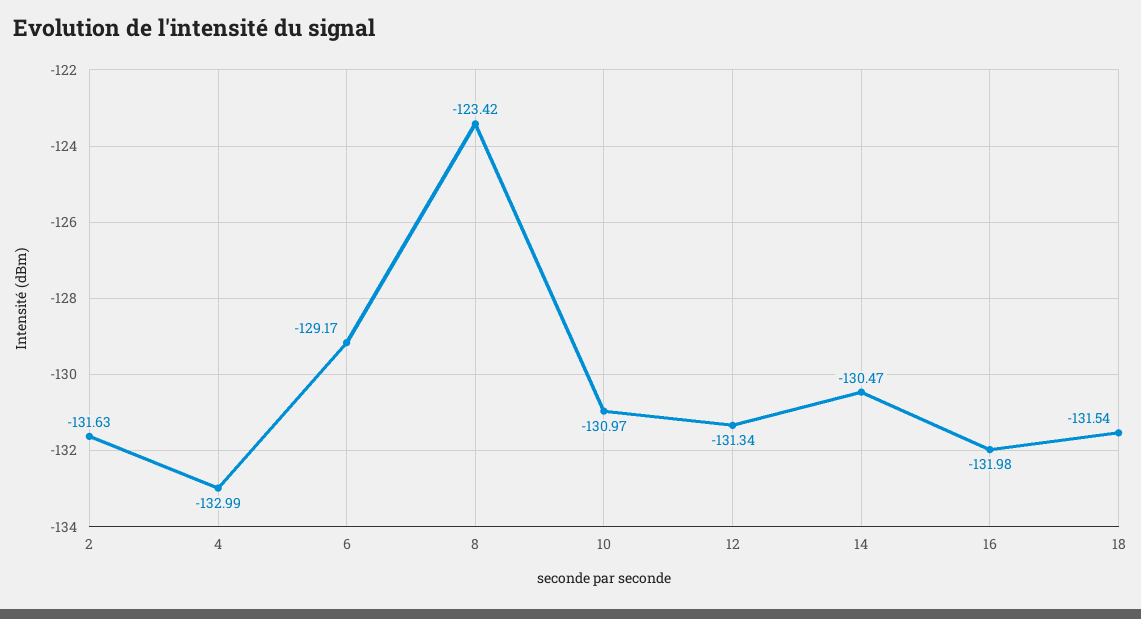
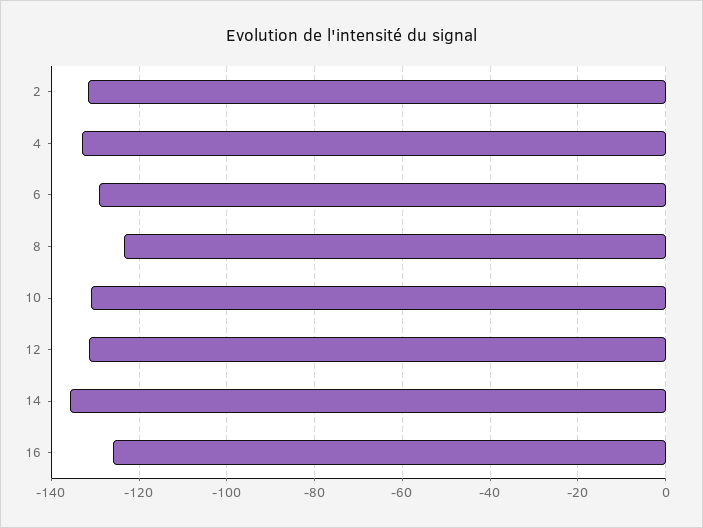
14: -130.47 -> -136
16: -131.98 -> -126
18: -131.54 -> none

